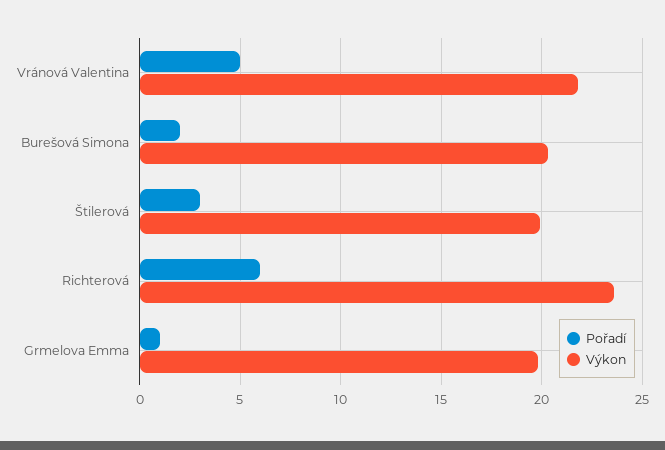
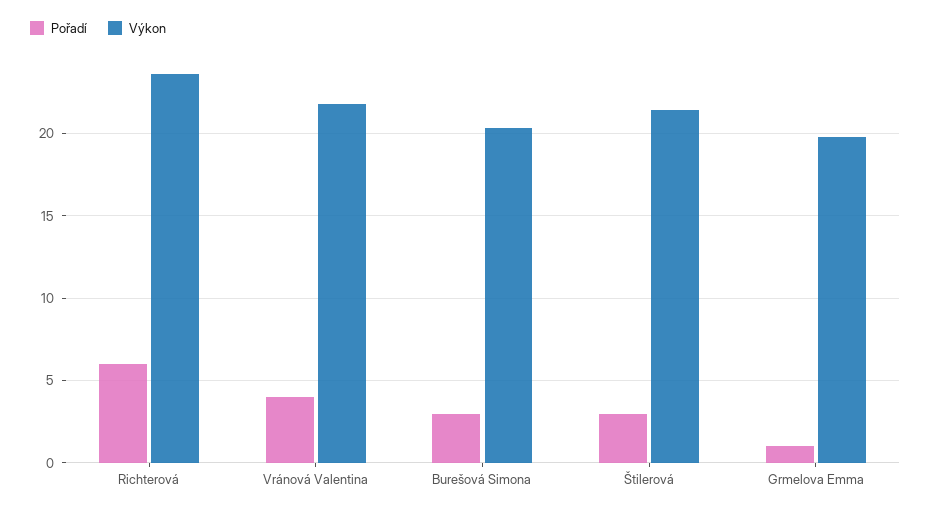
Pořadí, Vránová Valentina: 5 -> 4
Pořadí, Burešová Simona: 2 -> 3
Výkon, Štilerová: 20 -> 21.5

